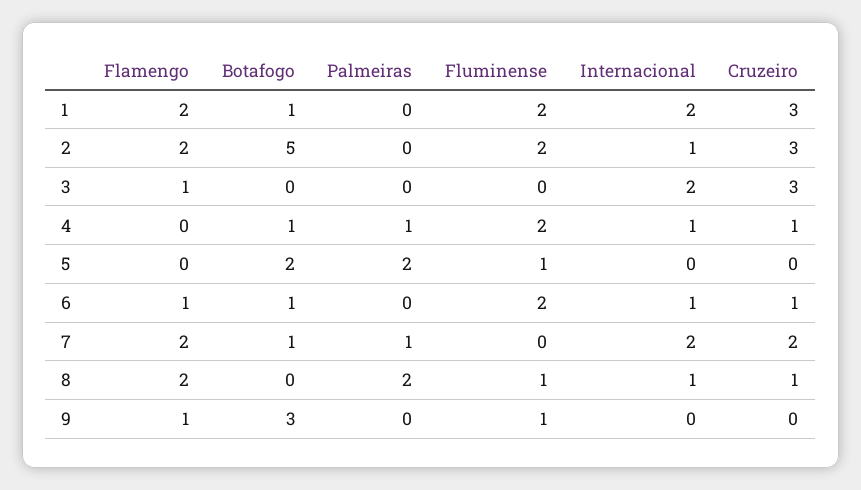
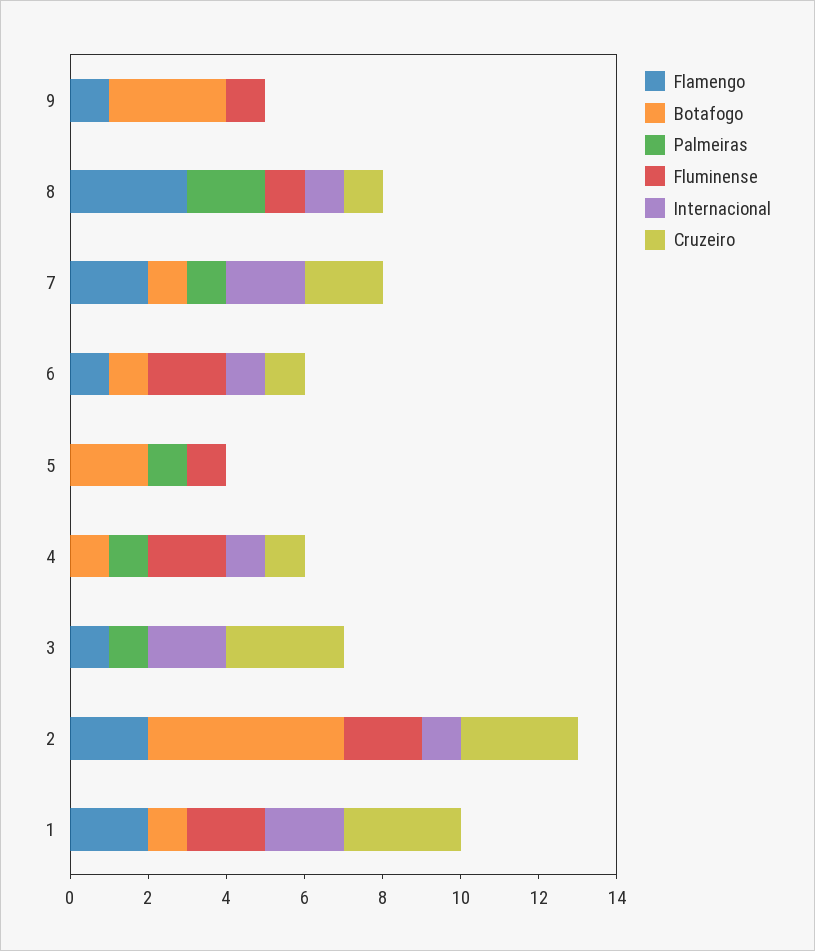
Palmeiras, 3: 0 -> 1
Palmeiras, 5: 2 -> 1
Flamengo, 8: 2 -> 3

